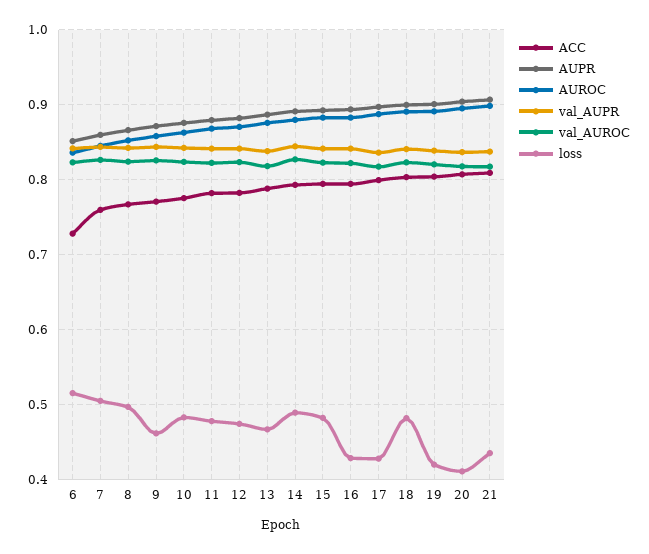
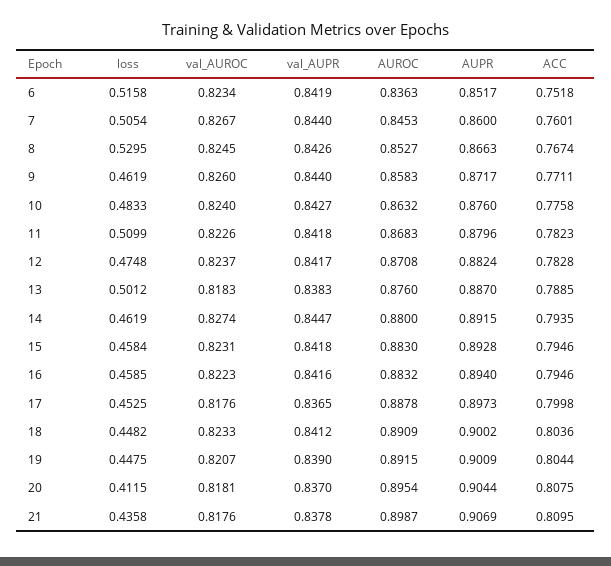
ACC, 6: 0.73 -> 0.7518
loss, 8: 0.5 -> 0.5295
loss, 11: 0.48 -> 0.5099
loss, 13: 0.47 -> 0.5012
loss, 14: 0.49 -> 0.4619
loss, 15: 0.48 -> 0.4584
loss, 16: 0.43 -> 0.4585
loss, 17: 0.43 -> 0.4525
loss, 18: 0.48 -> 0.4482
loss, 19: 0.42 -> 0.4475

